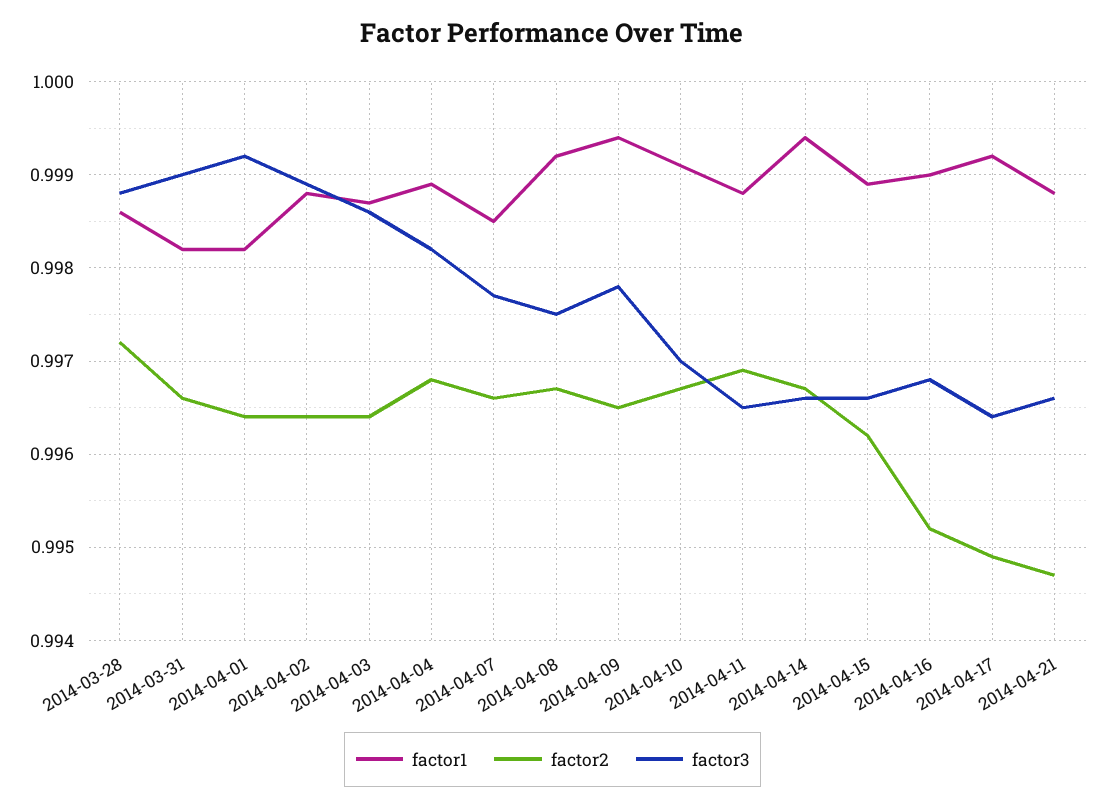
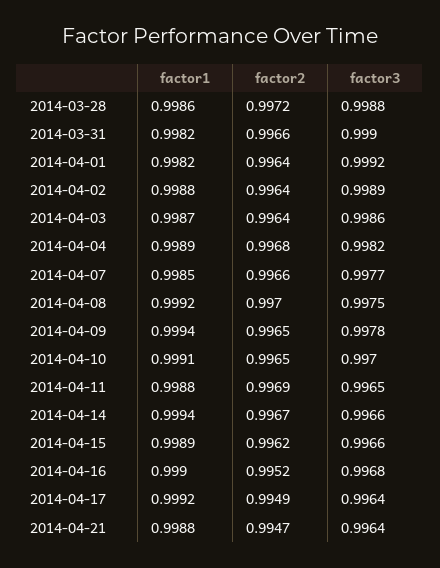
factor2, 2014-04-08: 0.9967 -> 0.997
factor2, 2014-04-10: 0.9967 -> 0.9965
factor3, 2014-04-21: 0.9966 -> 0.9964

